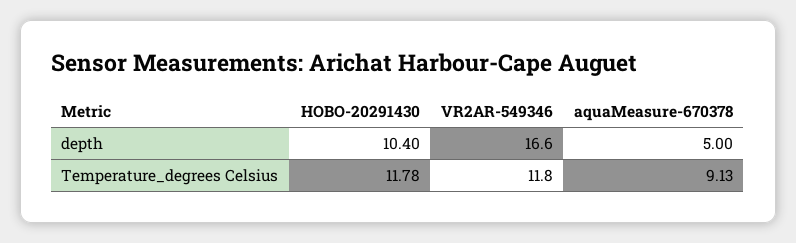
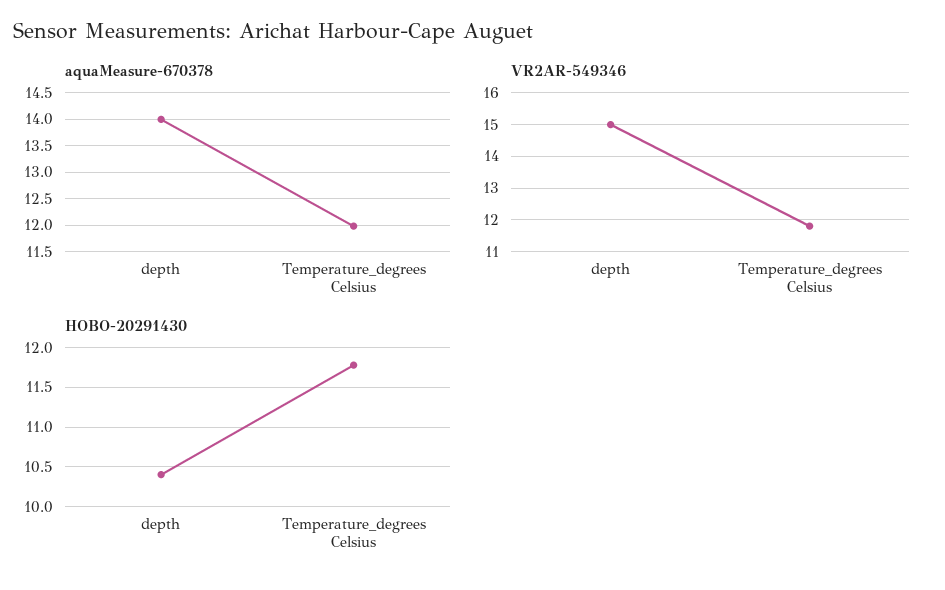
VR2AR-549346, depth: 16.6 -> 15
aquaMeasure-670378, depth: 5 -> 14
aquaMeasure-670378, Temperature_degrees Celsius: 9.13 -> 12

